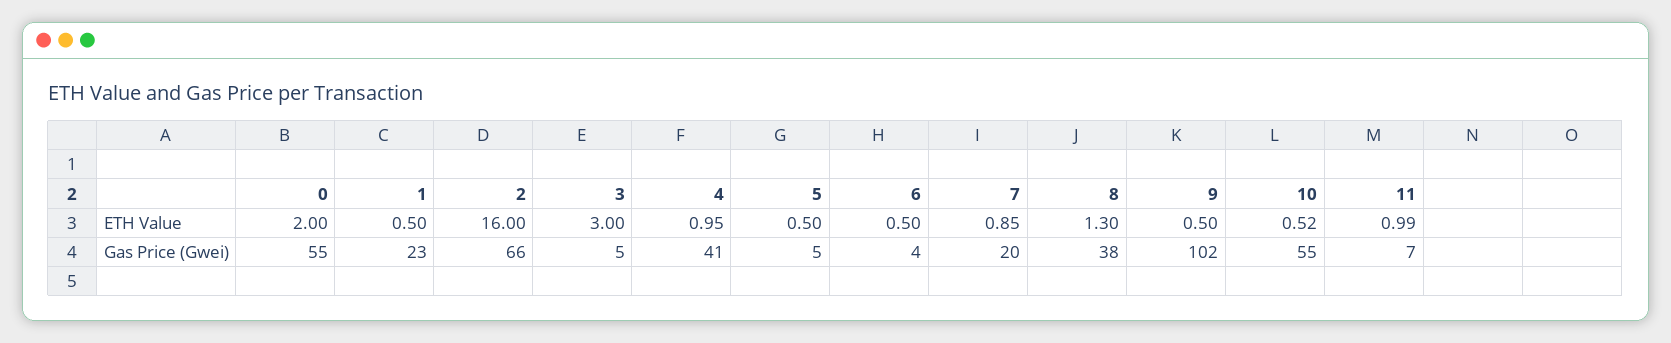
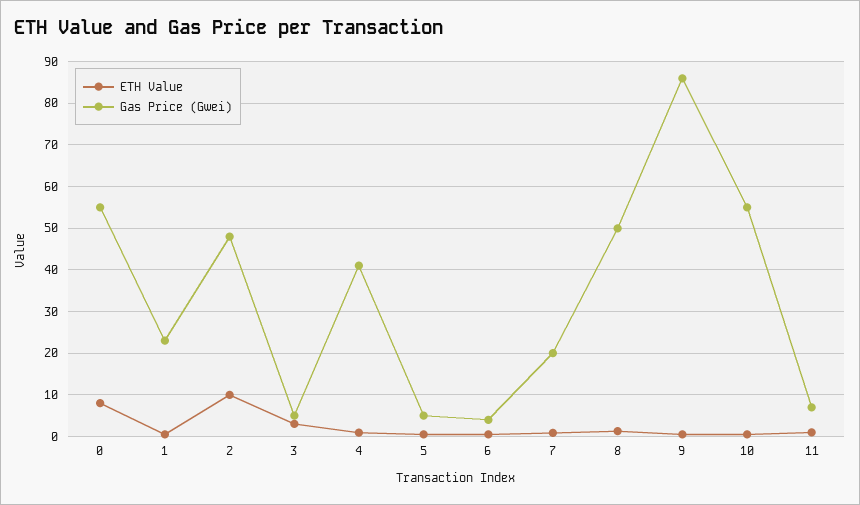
ETH Value, 0: 2 -> 8
ETH Value, 2: 16 -> 10
Gas Price (Gwei), 2: 66 -> 48
Gas Price (Gwei), 8: 38 -> 50
Gas Price (Gwei), 9: 102 -> 86

